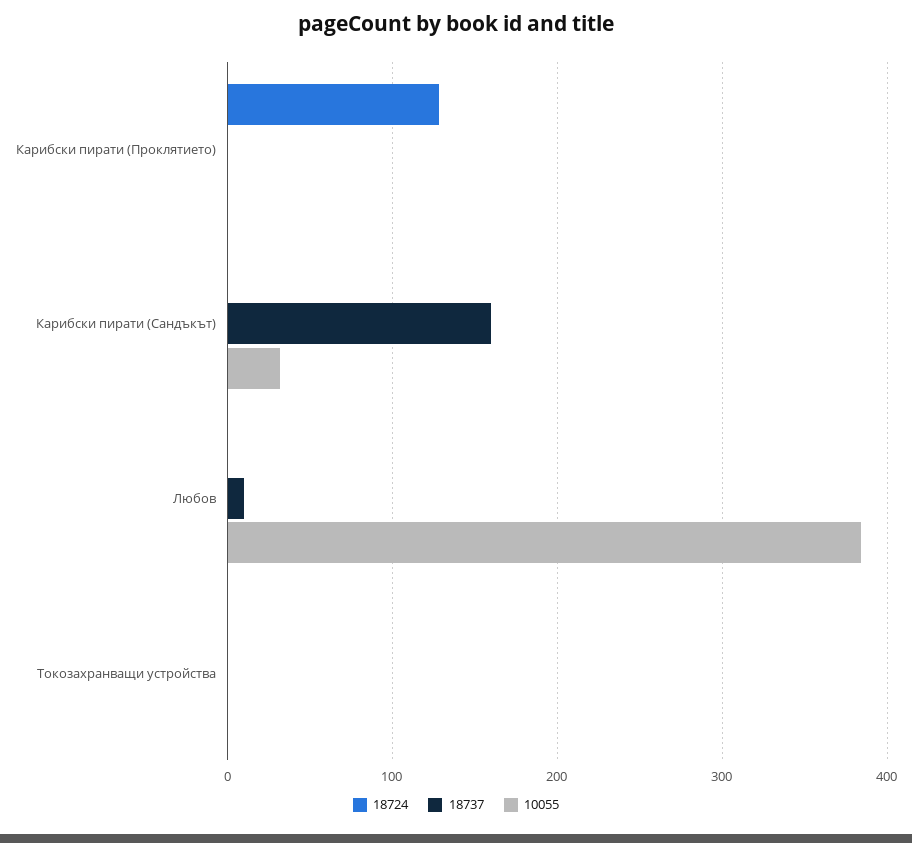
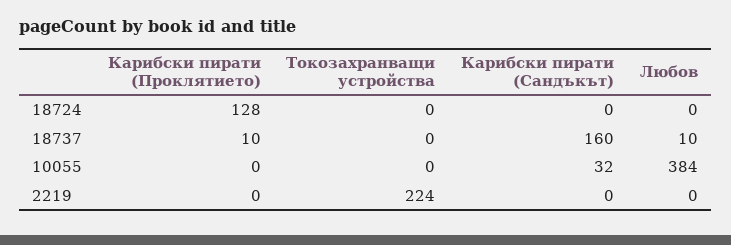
18737, Карибски пирати (Проклятието): 0 -> 10
2219, Карибски пирати (Проклятието): none -> 0
2219, Токозахранващи устройства: none -> 224
2219, Карибски пирати (Сандъкът): none -> 0
2219, Любов: none -> 0

